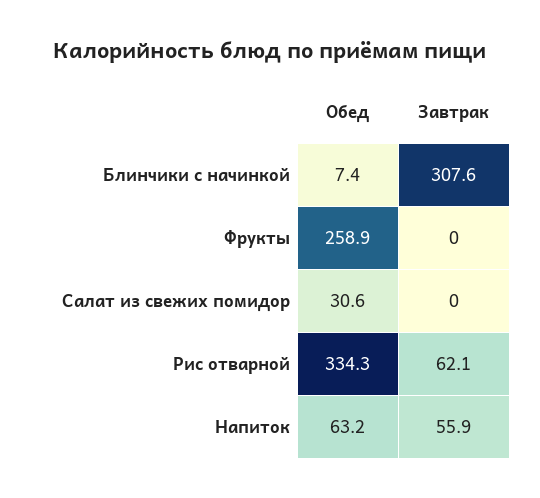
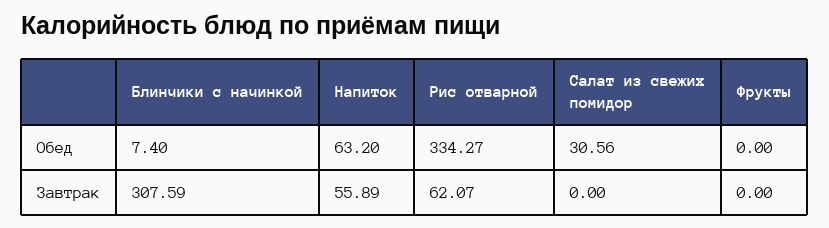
Обед, Фрукты: 258.9 -> 0

